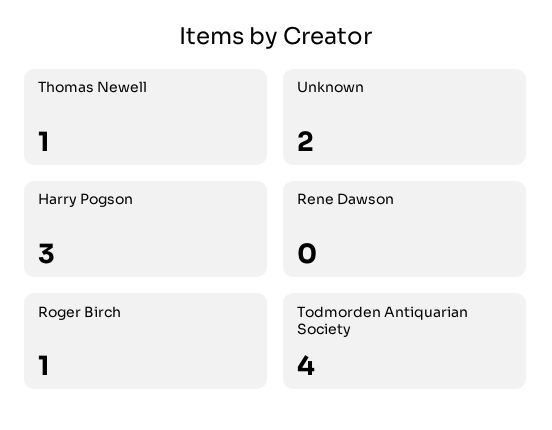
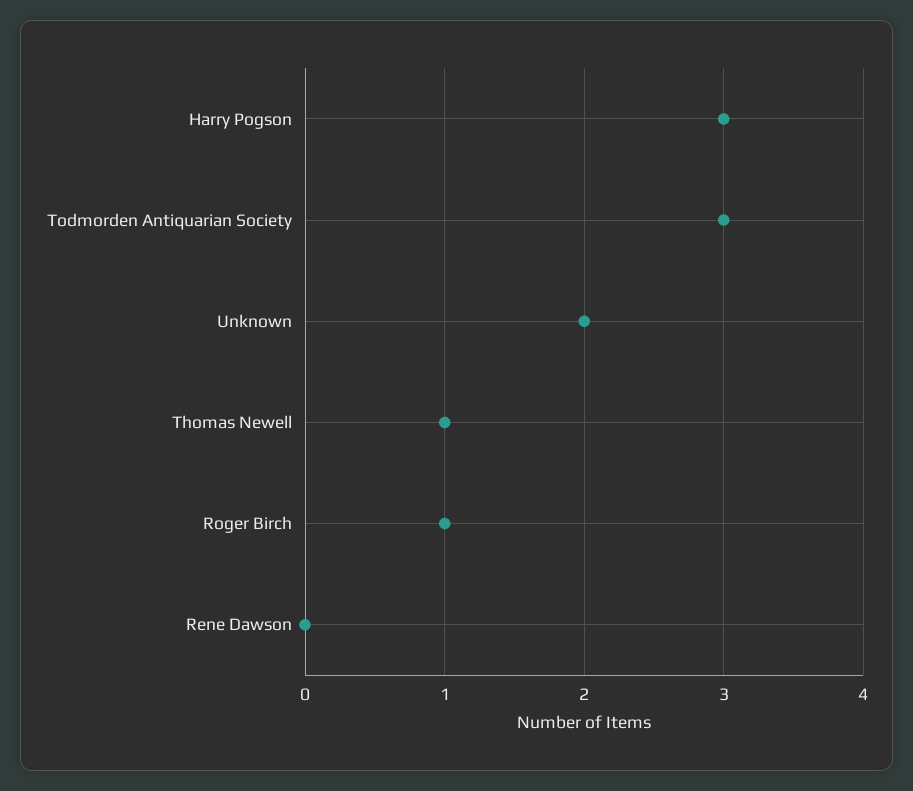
Todmorden Antiquarian Society: 4 -> 3

